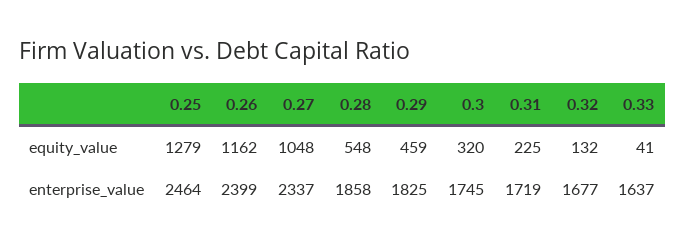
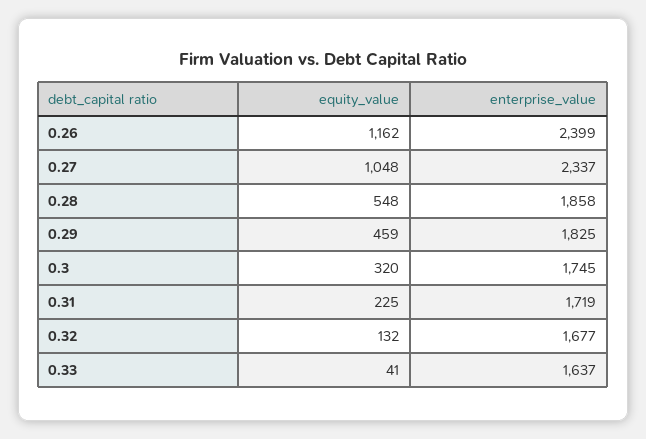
0.25, equity_value: 1279 -> none
0.25, enterprise_value: 2464 -> none

